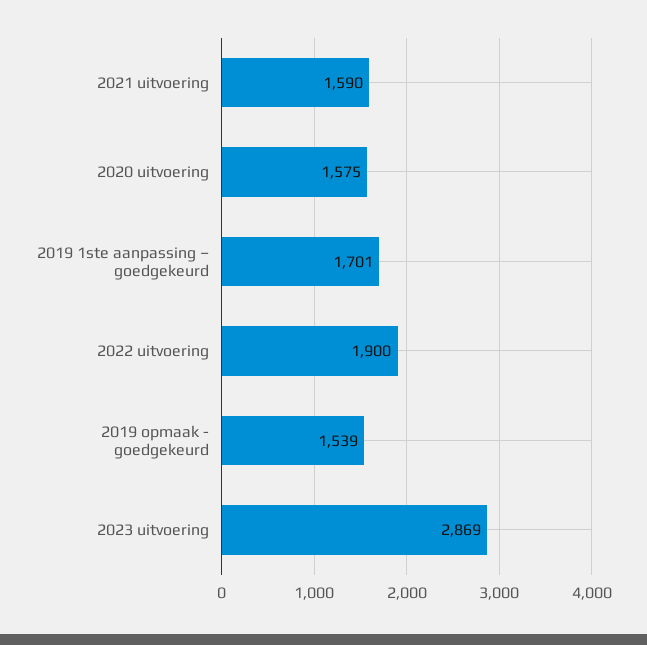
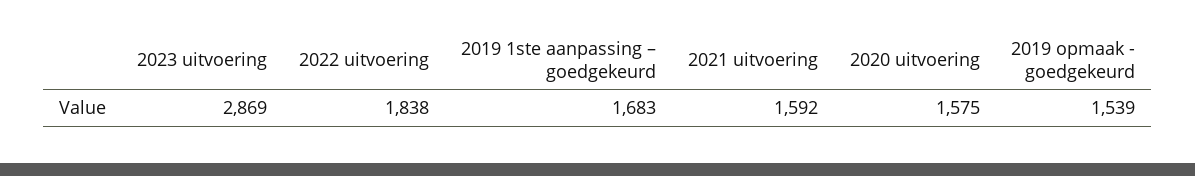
2021 uitvoering: 1590 -> 1592
2019 1ste aanpassing – goedgekeurd: 1701 -> 1683
2022 uitvoering: 1900 -> 1838

